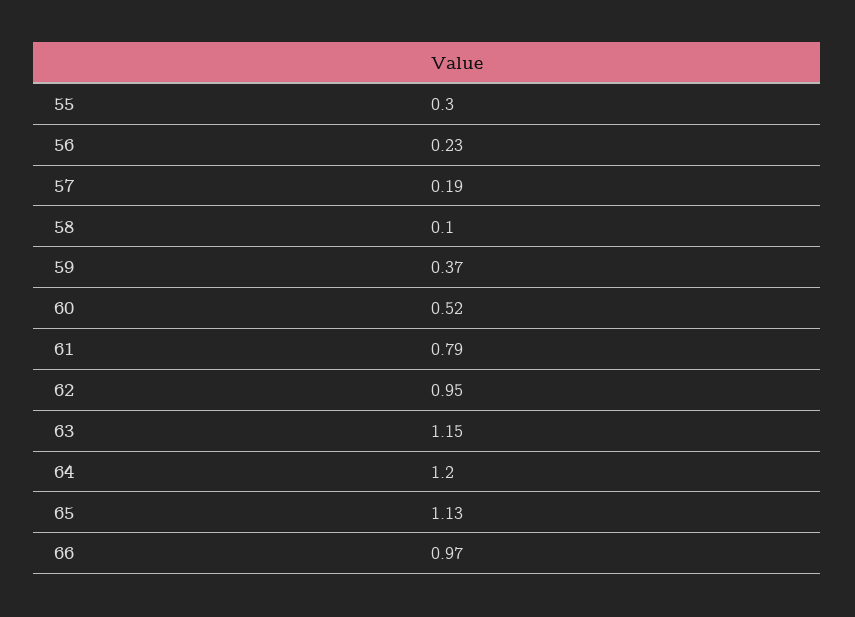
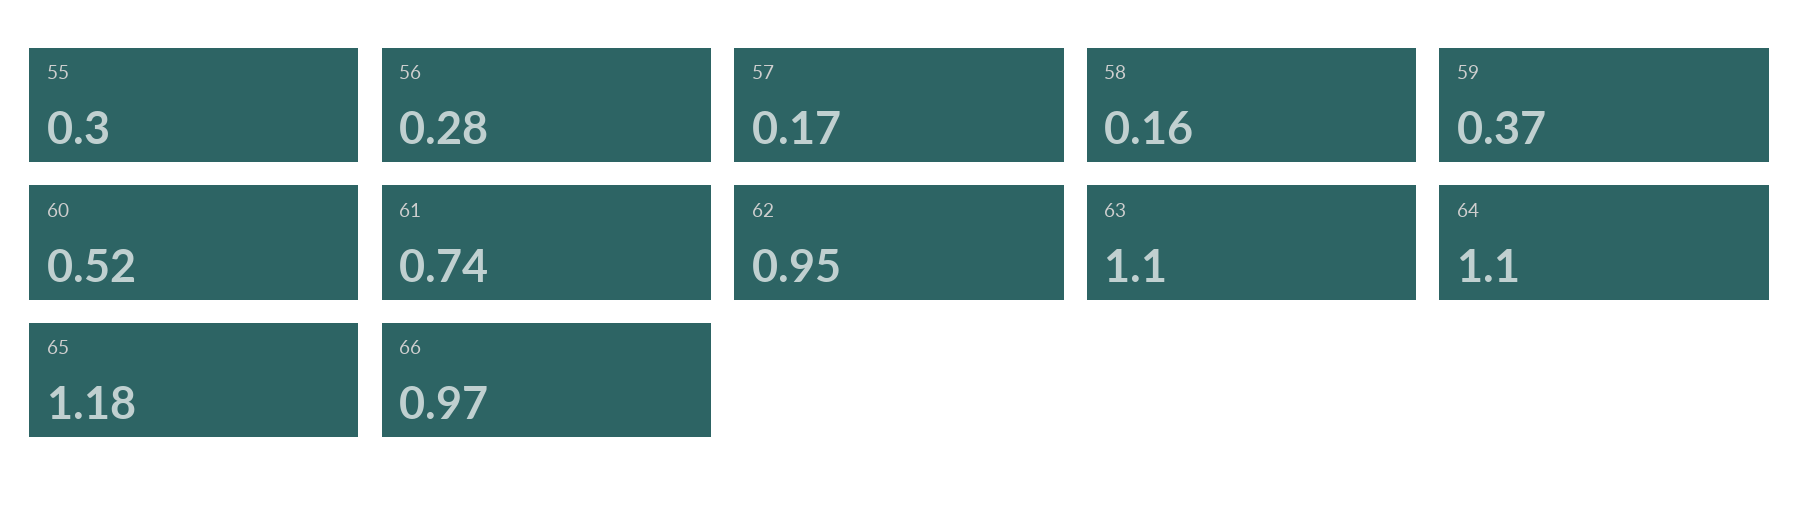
56: 0.23 -> 0.28
57: 0.19 -> 0.17
58: 0.1 -> 0.16
61: 0.79 -> 0.74
63: 1.15 -> 1.1
64: 1.2 -> 1.1
65: 1.13 -> 1.18

